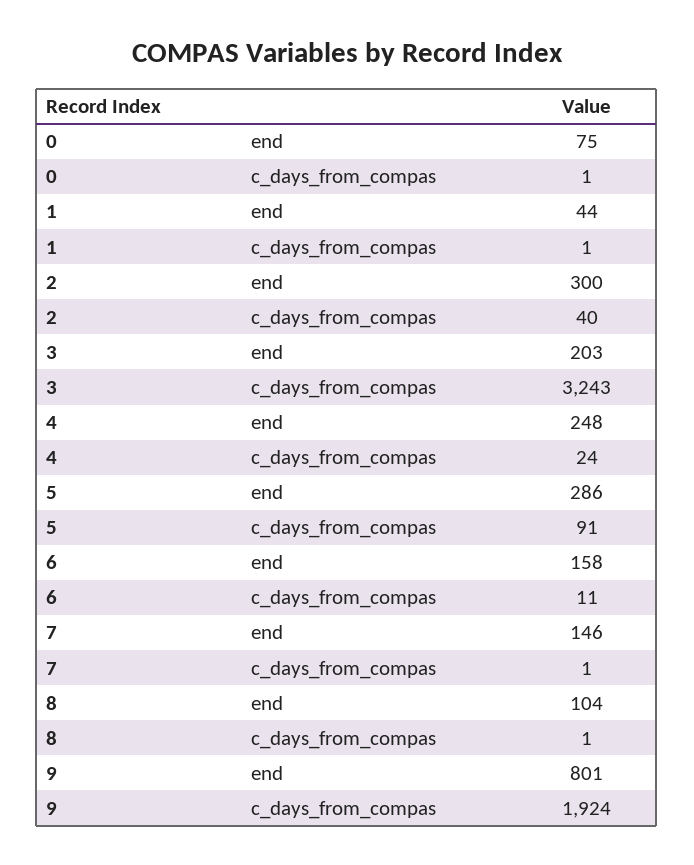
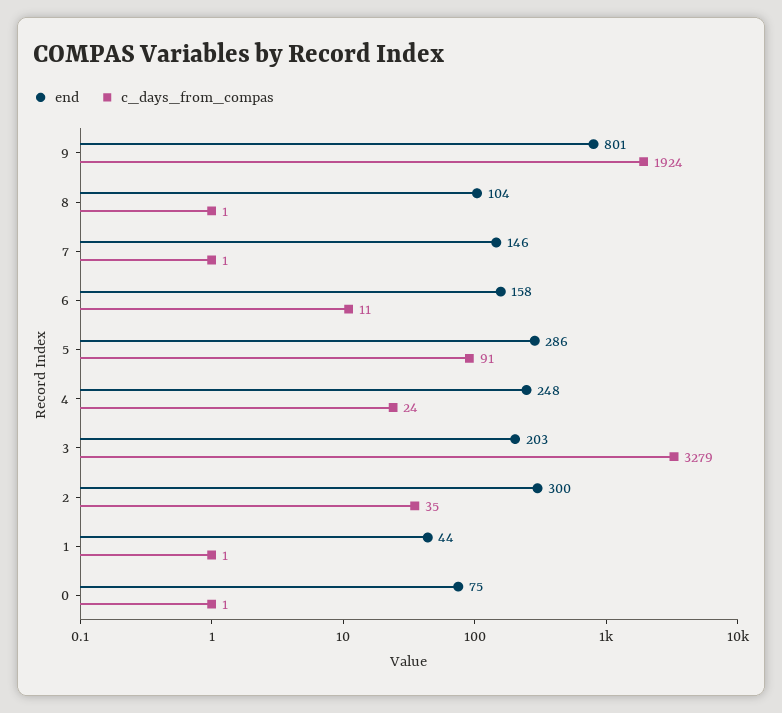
c_days_from_compas, 2: 40 -> 35
c_days_from_compas, 3: 3243 -> 3279

